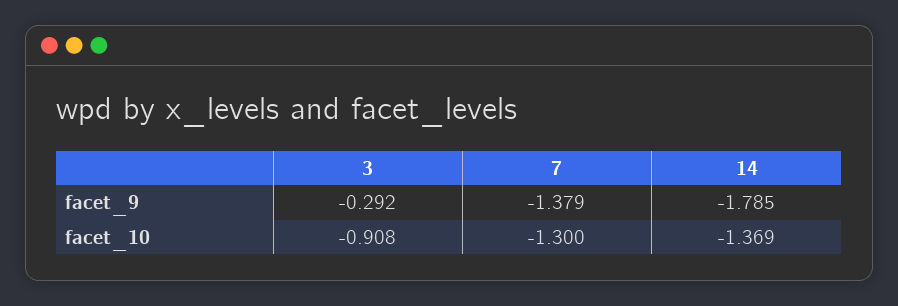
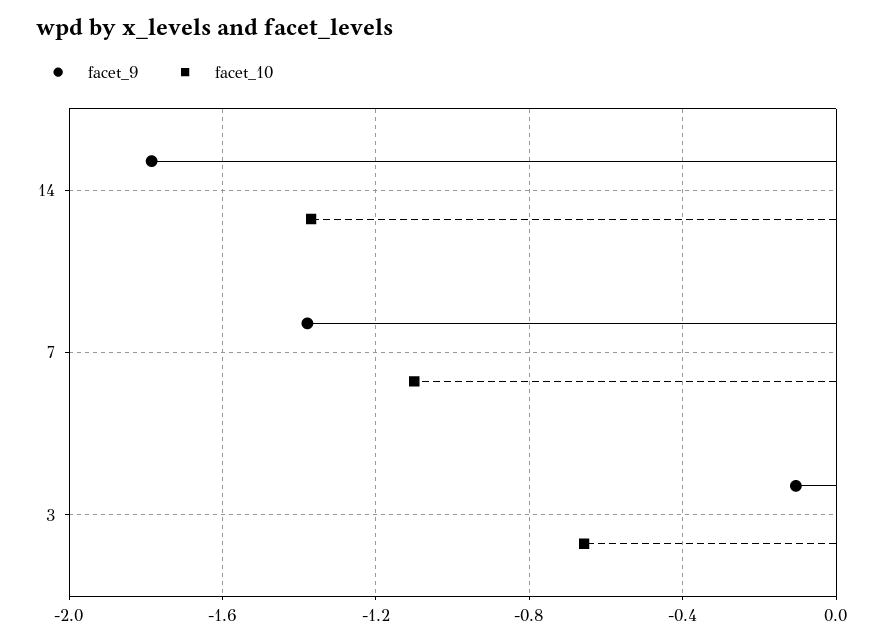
facet_9, 3: -0.292 -> -0.1
facet_10, 3: -0.908 -> -0.65
facet_10, 7: -1.3 -> -1.1

